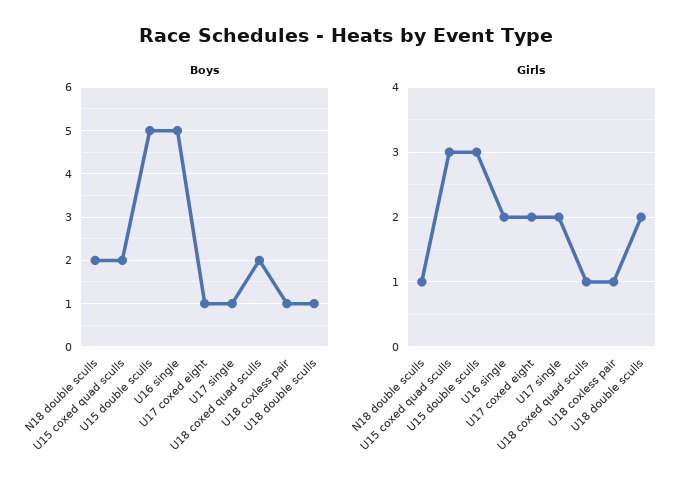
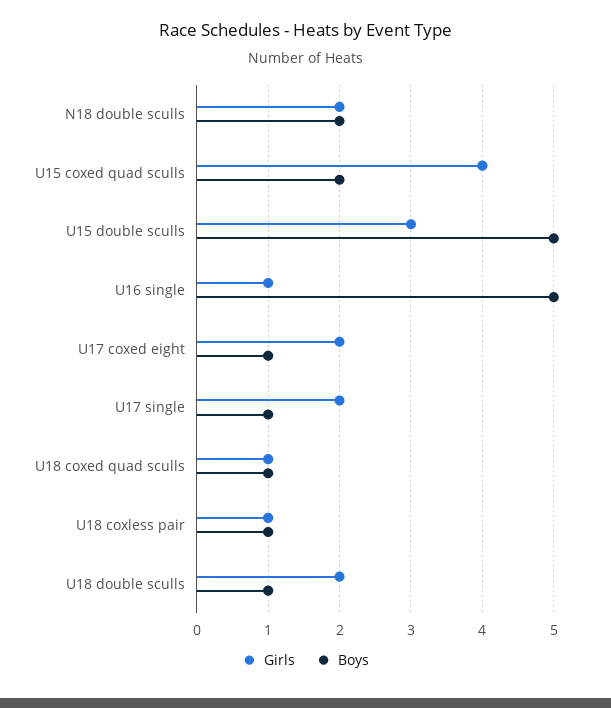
Boys, U18 coxed quad sculls: 2 -> 1
Girls, N18 double sculls: 1 -> 2
Girls, U15 coxed quad sculls: 3 -> 4
Girls, U16 single: 2 -> 1

